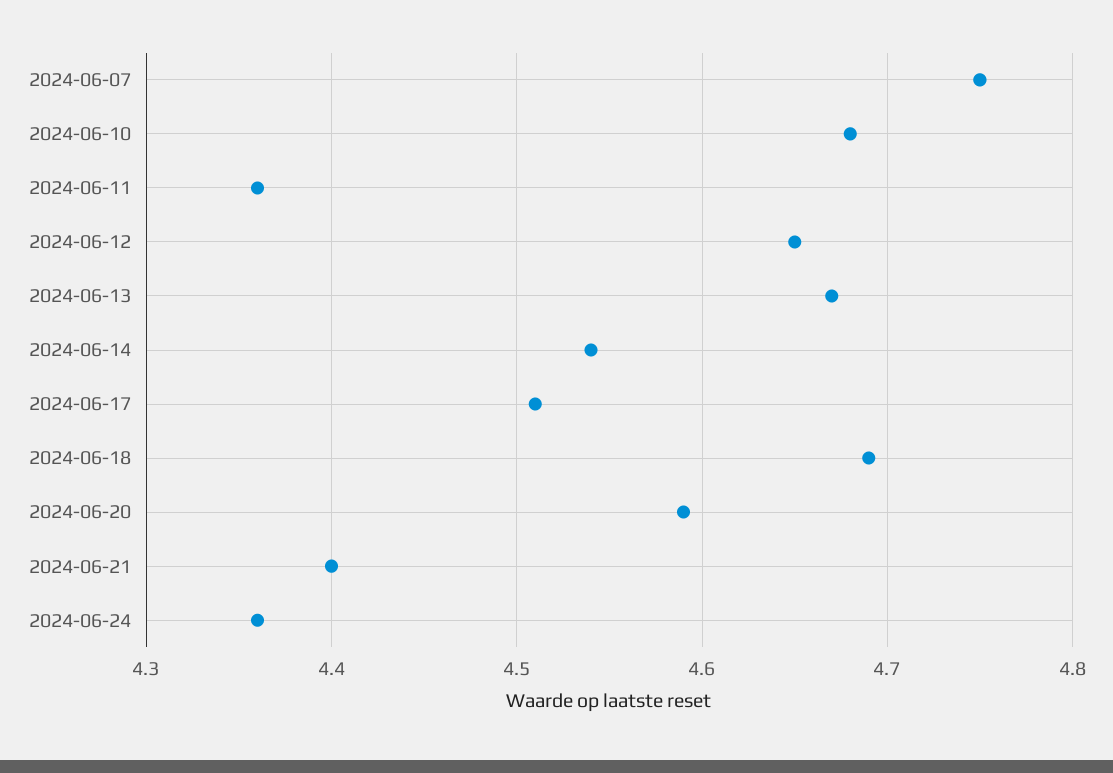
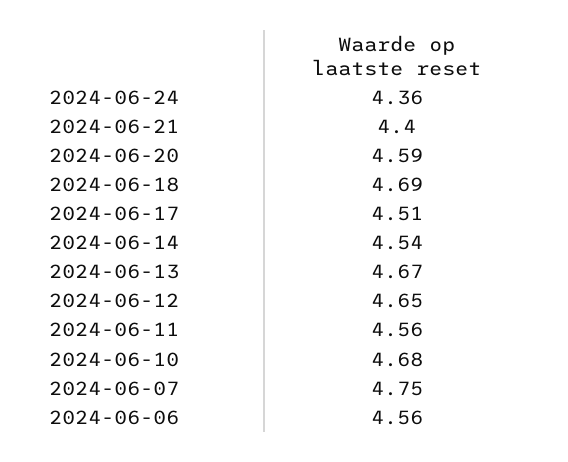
2024-06-11: 4.36 -> 4.56
2024-06-06: none -> 4.56

